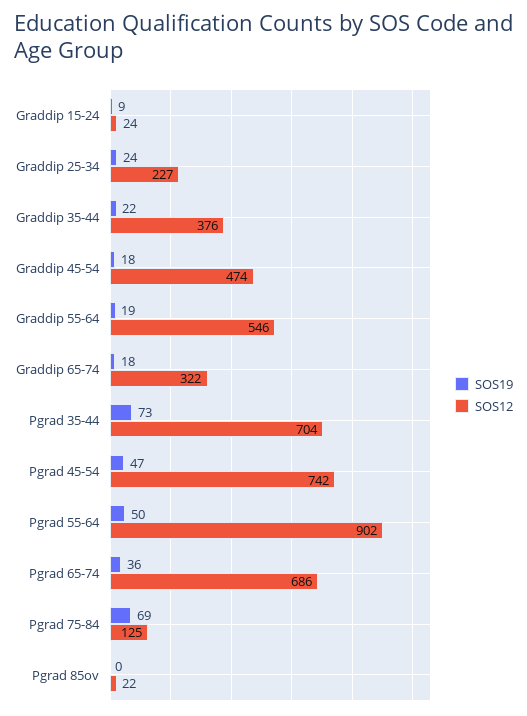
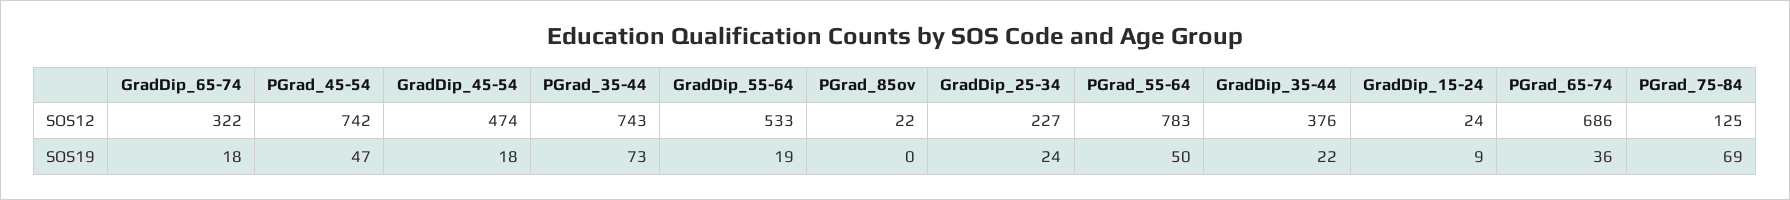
SOS12, Graddip 55-64: 546 -> 533
SOS12, Pgrad 35-44: 704 -> 743
SOS12, Pgrad 55-64: 902 -> 783

